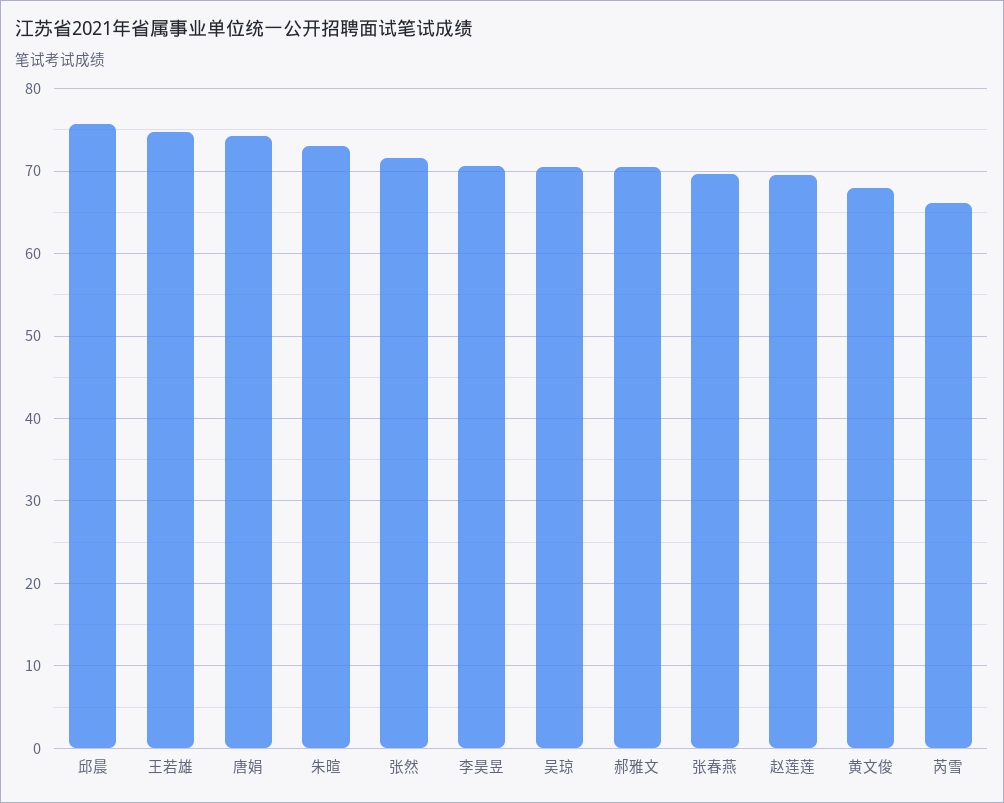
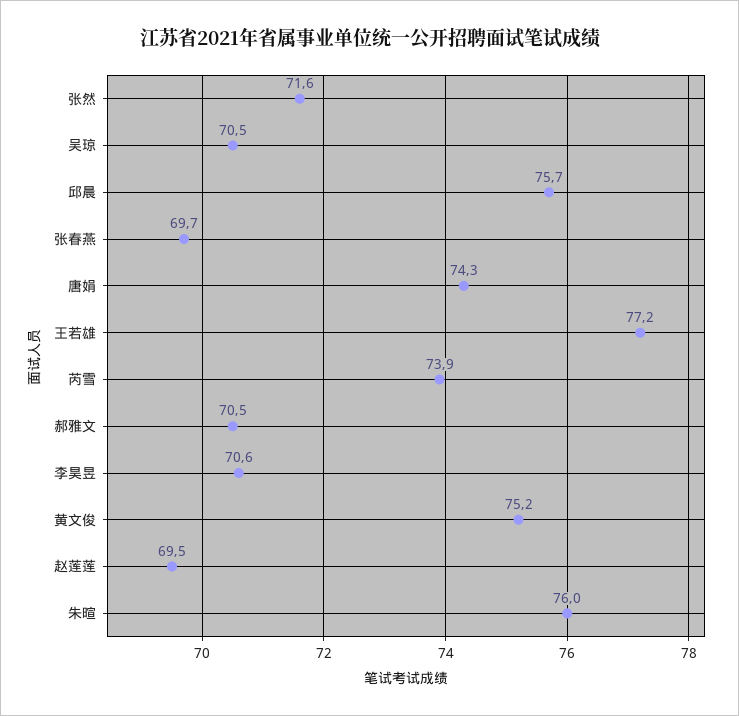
王若雄: 75 -> 77.2
朱暄: 73 -> 76
黄文俊: 68 -> 75.2
芮雪: 66 -> 73.9

